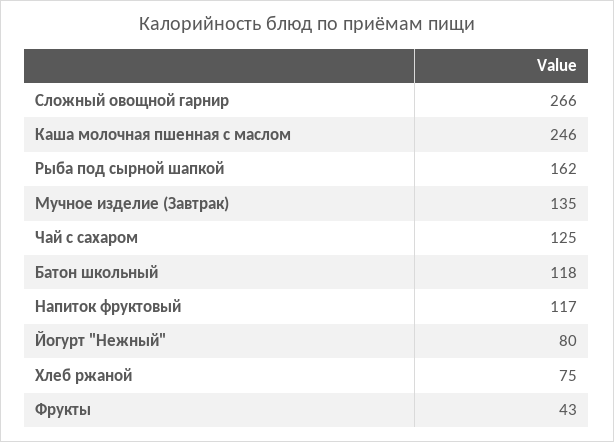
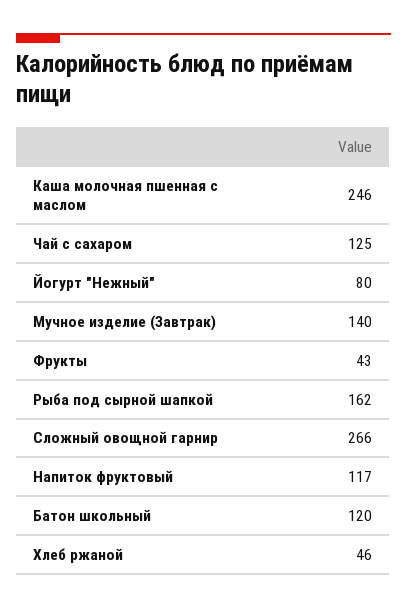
Мучное изделие (Завтрак): 135 -> 140
Батон школьный: 118 -> 120
Хлеб ржаной: 75 -> 46

